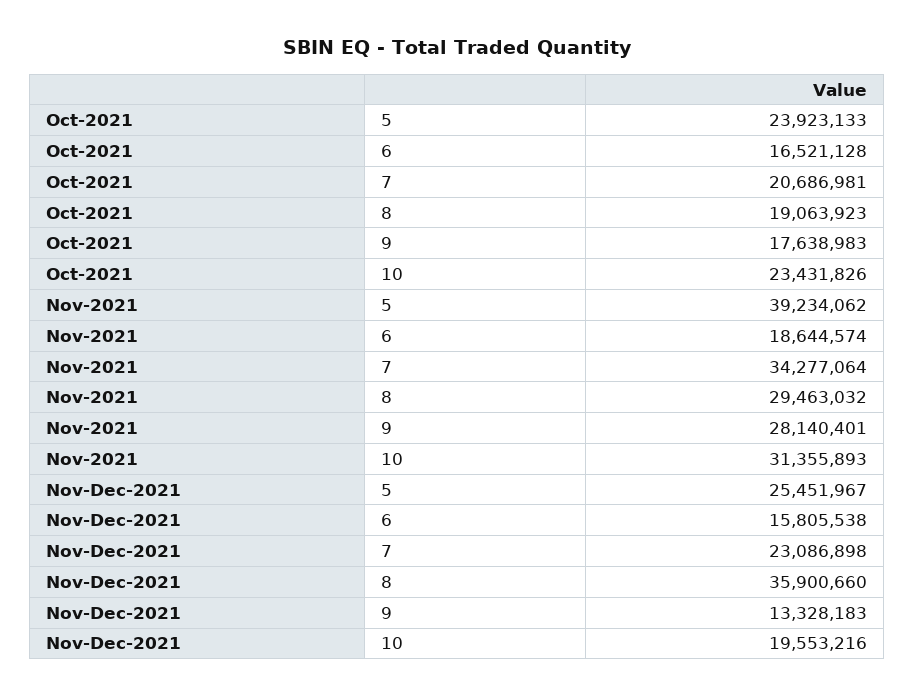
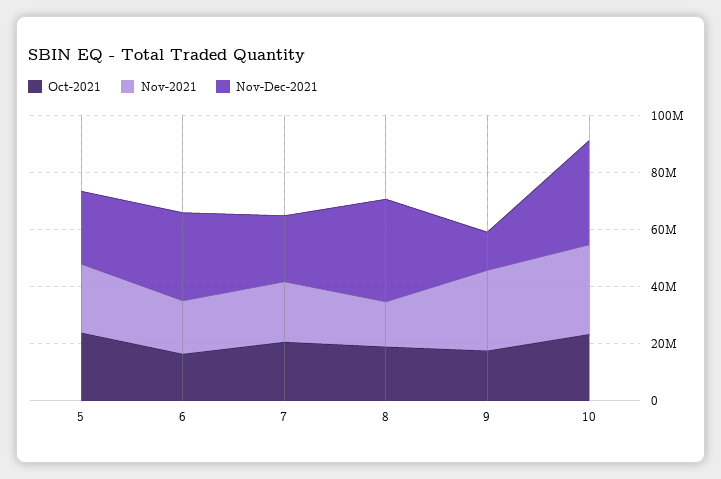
Nov-2021, 5: 39234062 -> 25000000
Nov-2021, 7: 34277064 -> 20000000
Nov-2021, 8: 29463032 -> 15000000
Nov-Dec-2021, 6: 15805538 -> 30000000
Nov-Dec-2021, 10: 19553216 -> 35000000

